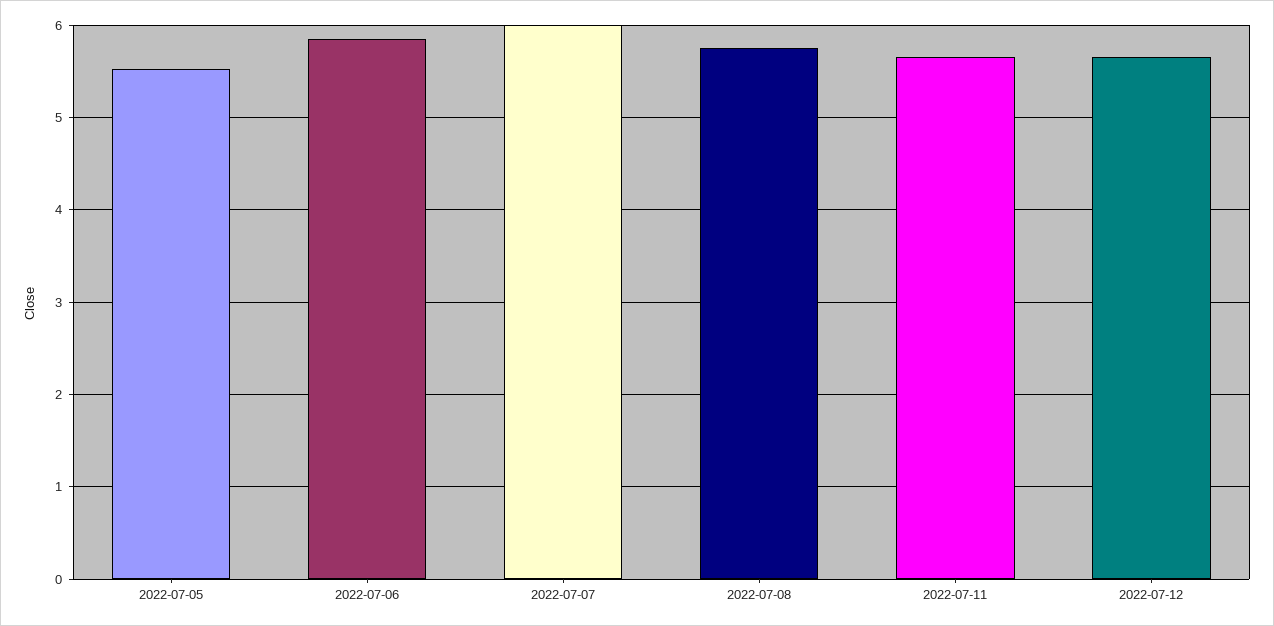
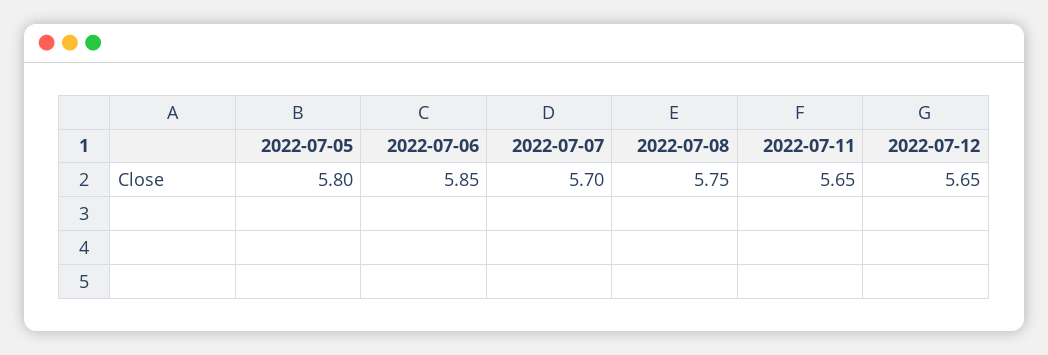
2022-07-05: 5.5 -> 5.8
2022-07-07: 6 -> 5.7

